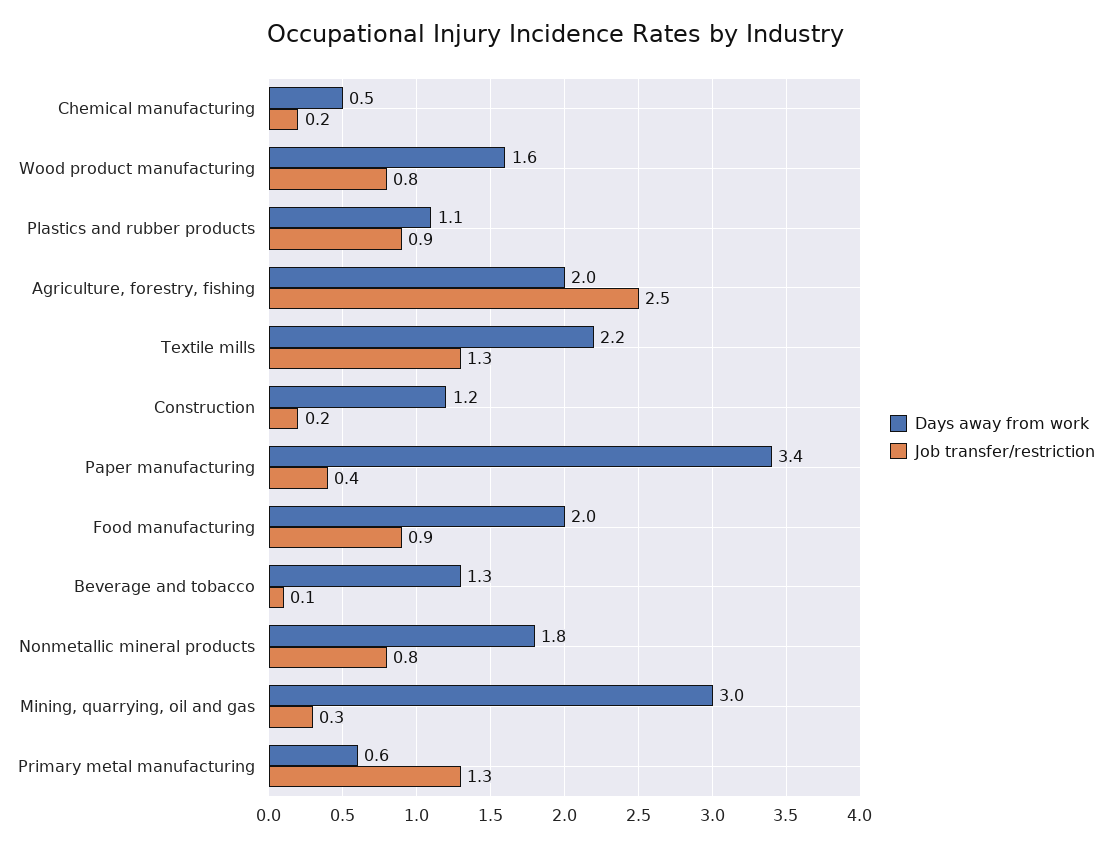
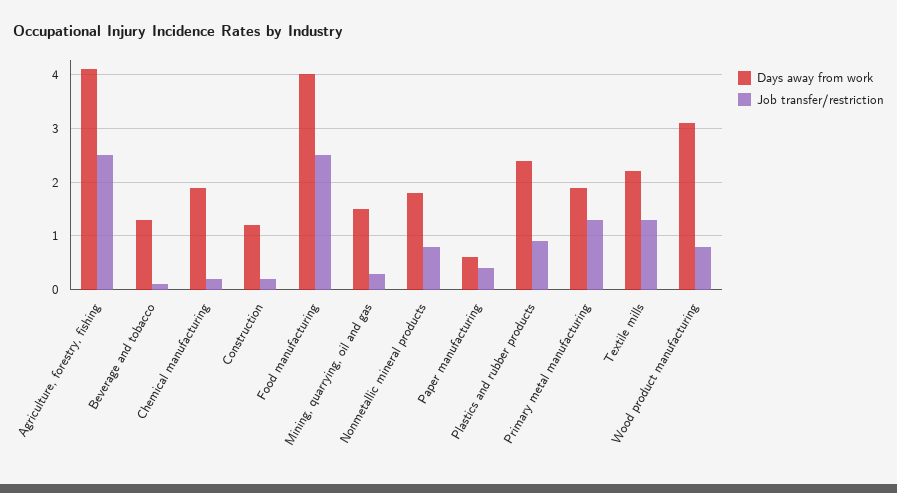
Days away from work, Chemical manufacturing: 0.5 -> 2
Days away from work, Wood product manufacturing: 1.6 -> 3
Days away from work, Plastics and rubber products: 1.1 -> 2.5
Days away from work, Agriculture, forestry, fishing: 2 -> 4
Days away from work, Paper manufacturing: 3.4 -> 0.5
Days away from work, Food manufacturing: 2 -> 4
Job transfer/restriction, Food manufacturing: 0.9 -> 2.5
Days away from work, Mining, quarrying, oil and gas: 3 -> 1.5
Days away from work, Primary metal manufacturing: 0.6 -> 2

